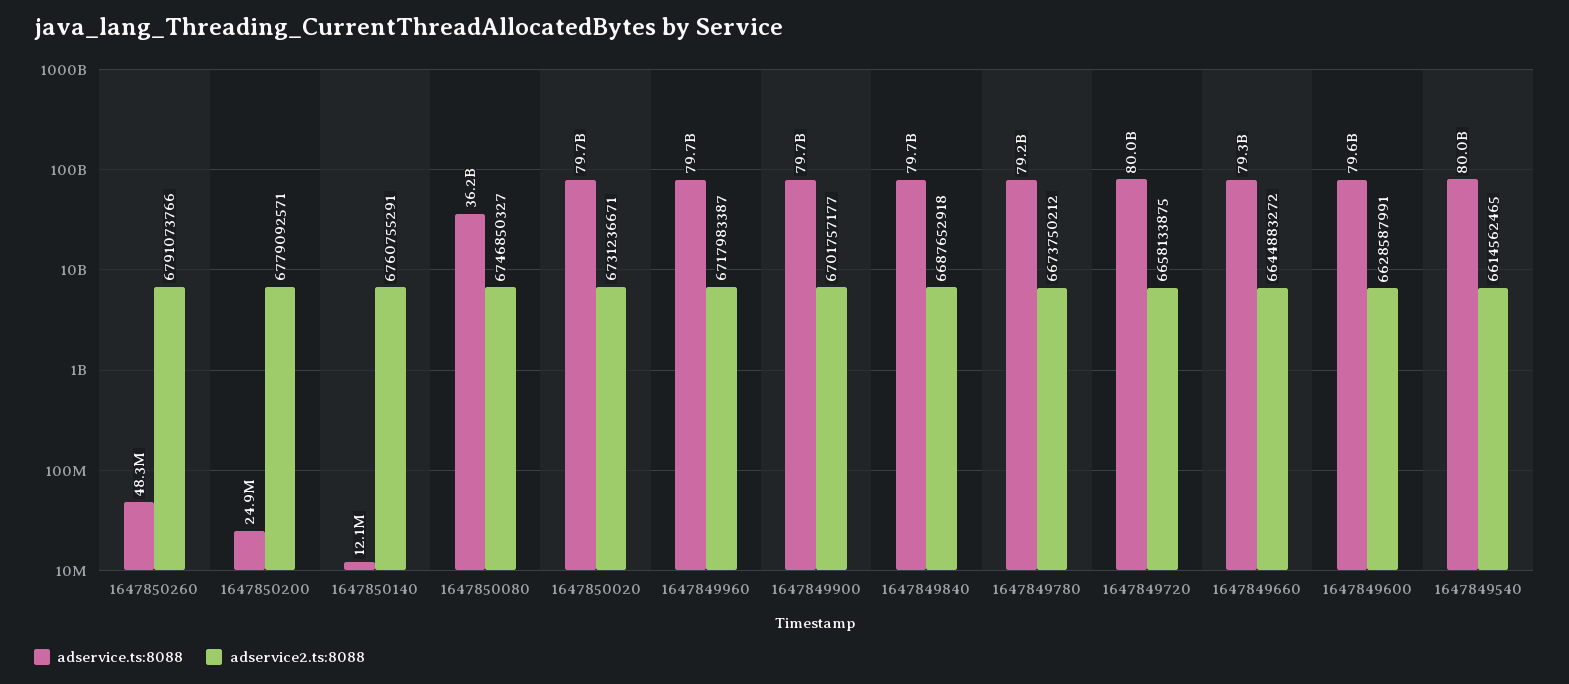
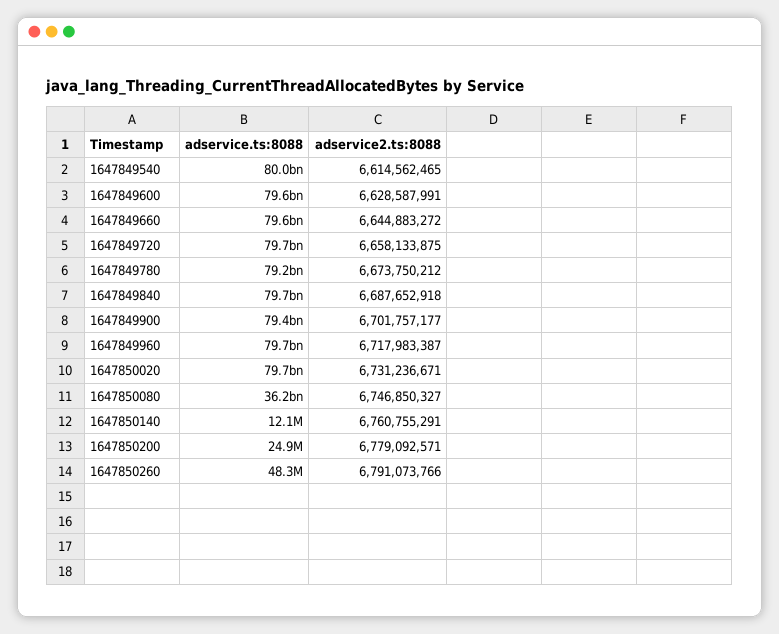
adservice.ts:8088, 1647849900: 79700000000 -> 79400000000
adservice.ts:8088, 1647849720: 80000000000 -> 79700000000
adservice.ts:8088, 1647849660: 79300000000 -> 79600000000

